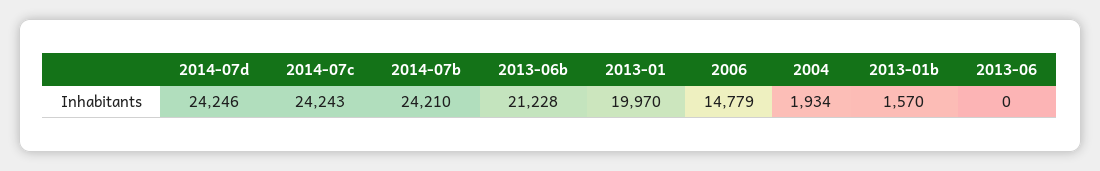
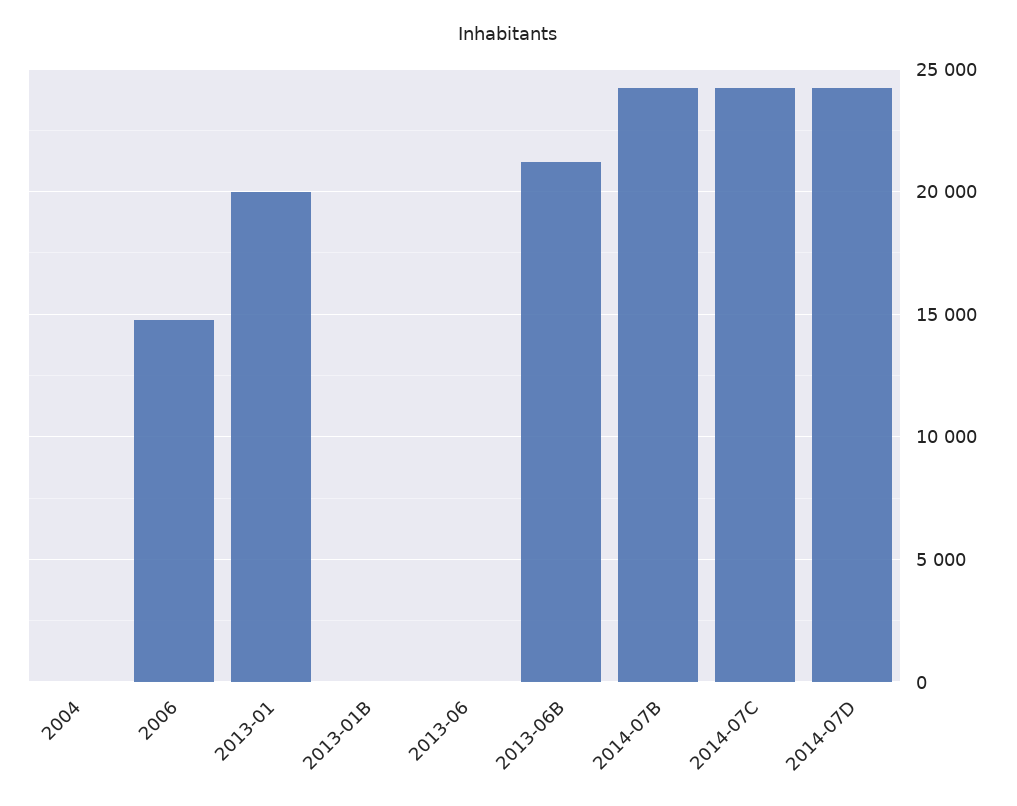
2004: 1934 -> 0
2013-01b: 1570 -> 0

